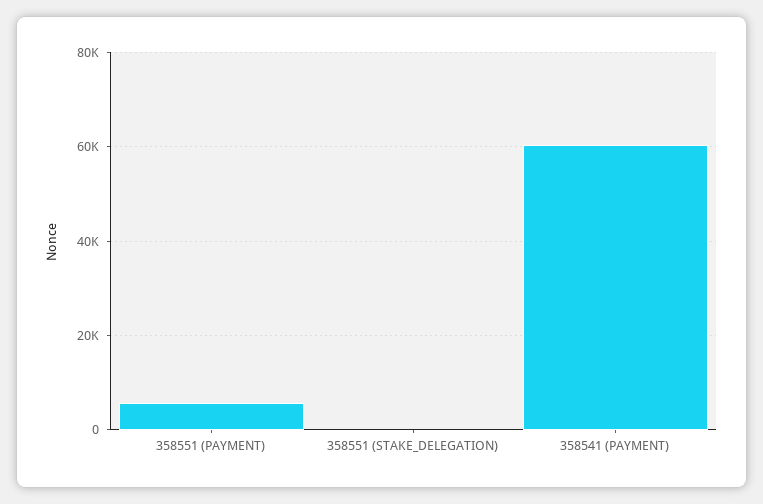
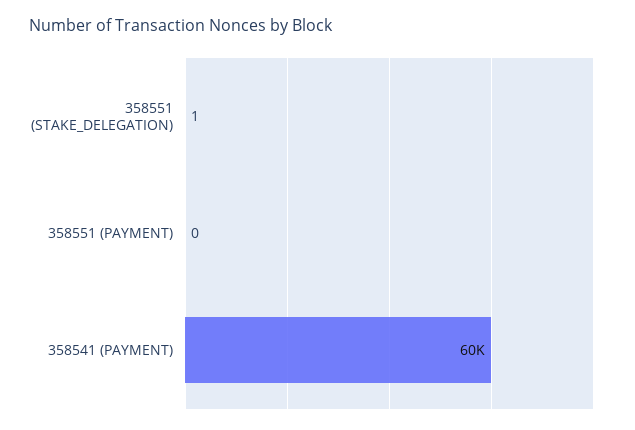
358551 (PAYMENT): 6000 -> 0

